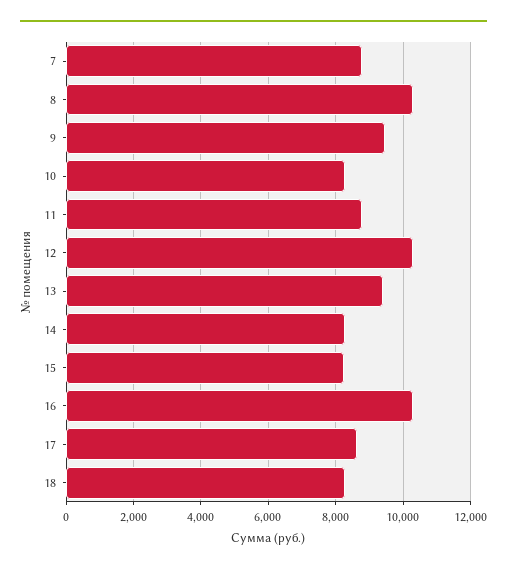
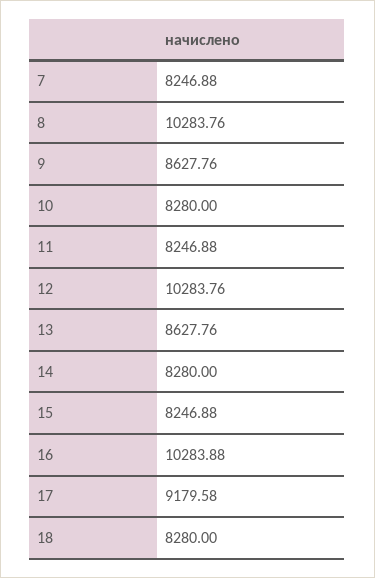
7: 8800 -> 8246.88
9: 9400 -> 8627.76
11: 8800 -> 8246.88
13: 9400 -> 8627.76
17: 8600 -> 9179.58

